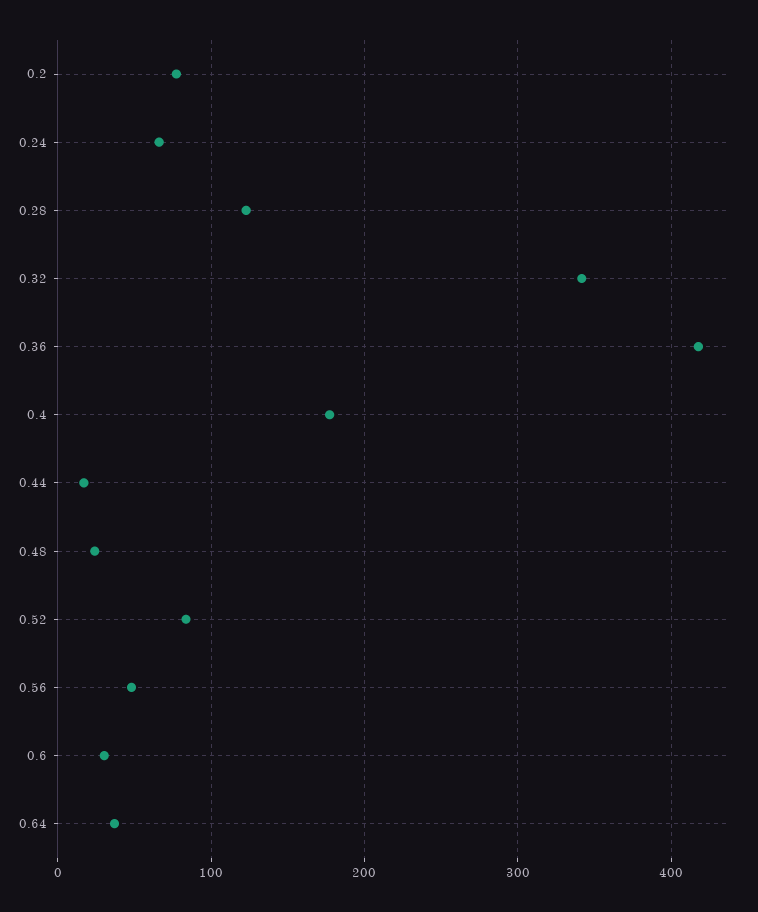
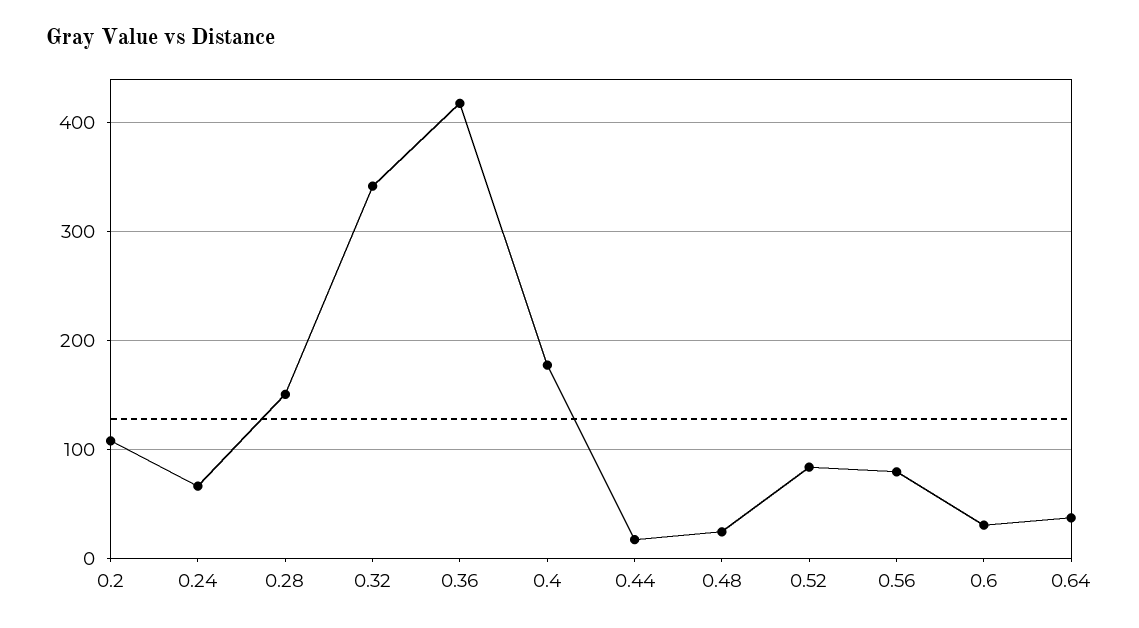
0.2: 80 -> 110
0.28: 120 -> 150
0.56: 50 -> 80

